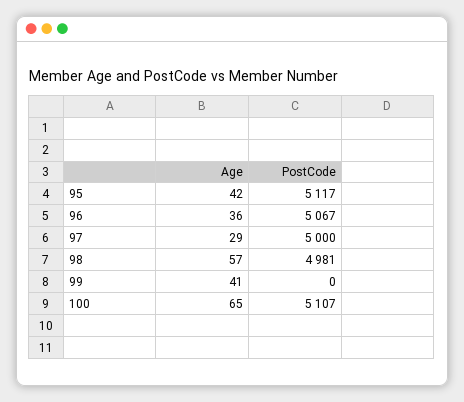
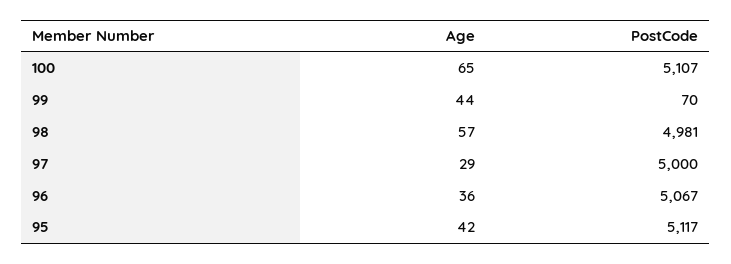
Age, 99: 41 -> 44
PostCode, 99: 0 -> 70

